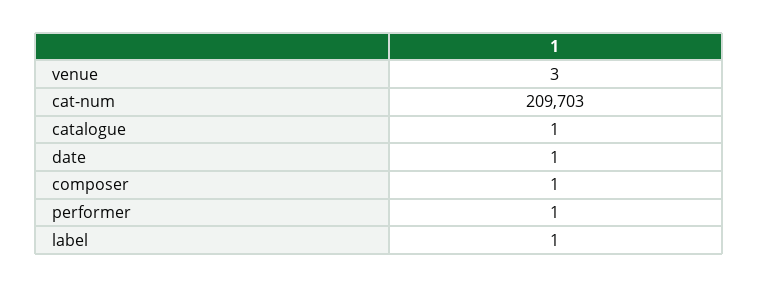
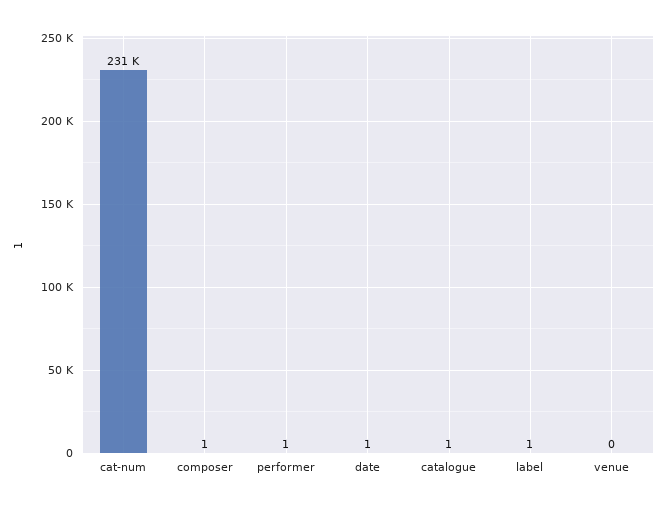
venue: 3 -> 0
cat-num: 209703 -> 231000

